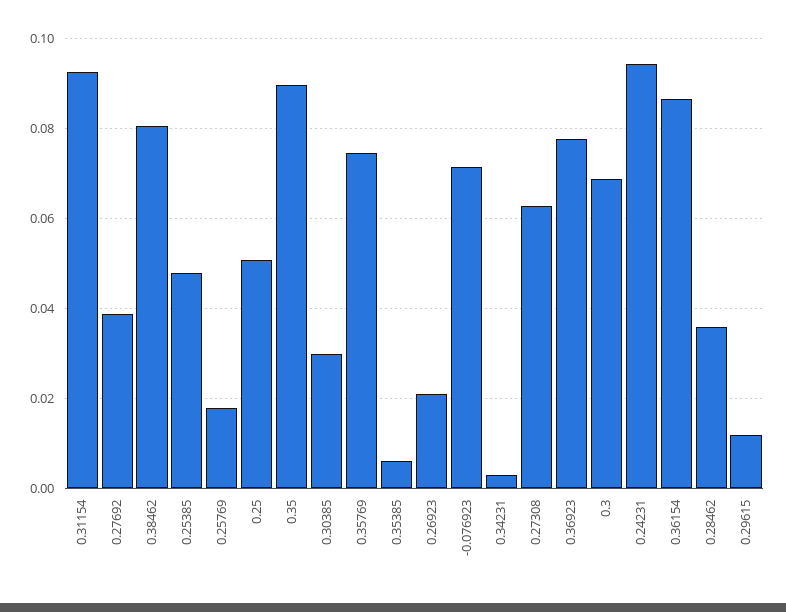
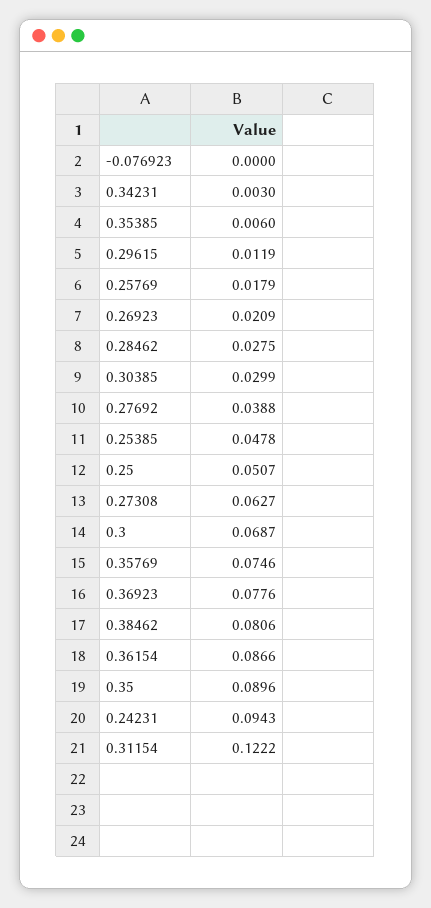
0.31154: 0.092 -> 0.1222
-0.076923: 0.072 -> 0
0.28462: 0.036 -> 0.0275

